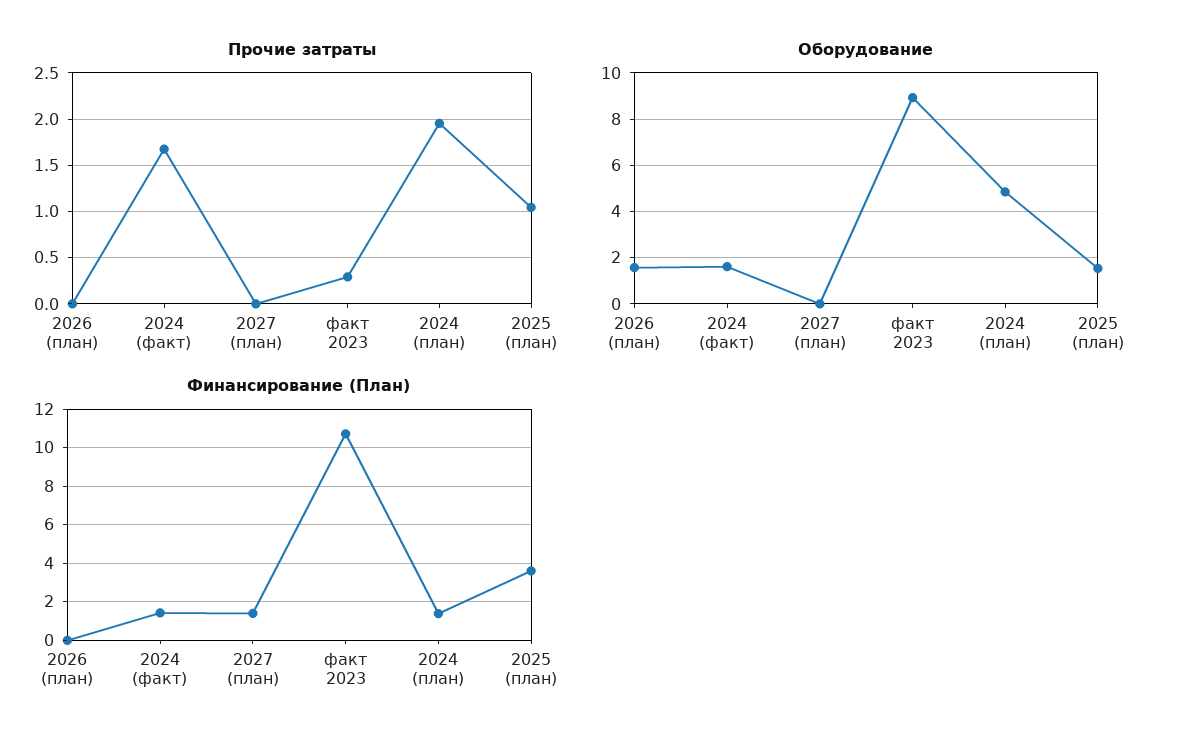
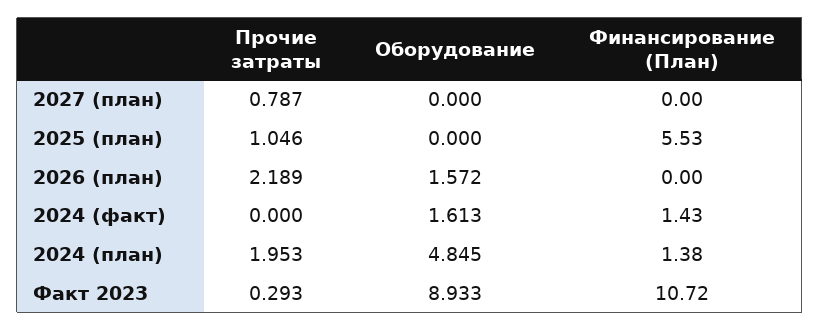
Прочие затраты, 2026 (план): 0 -> 2.189
Прочие затраты, 2024 (факт): 1.7 -> 0
Прочие затраты, 2027 (план): 0 -> 0.787
Оборудование, 2025 (план): 1.5 -> 0
Финансирование (План), 2027 (план): 1.5 -> 0
Финансирование (План), 2025 (план): 3.5 -> 5.53

